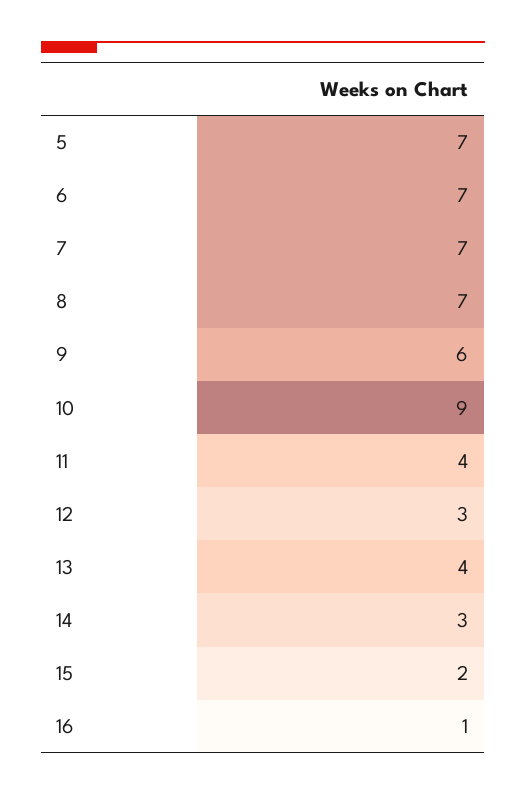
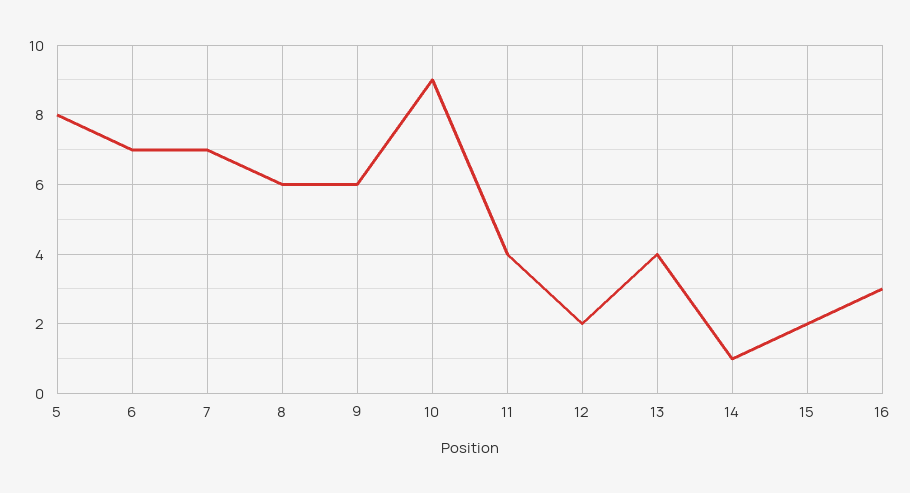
5: 7 -> 8
8: 7 -> 6
12: 3 -> 2
14: 3 -> 1
16: 1 -> 3

